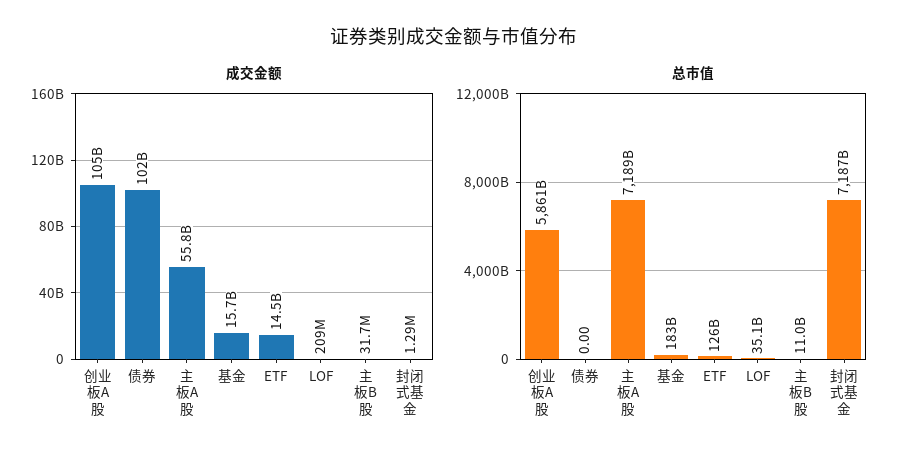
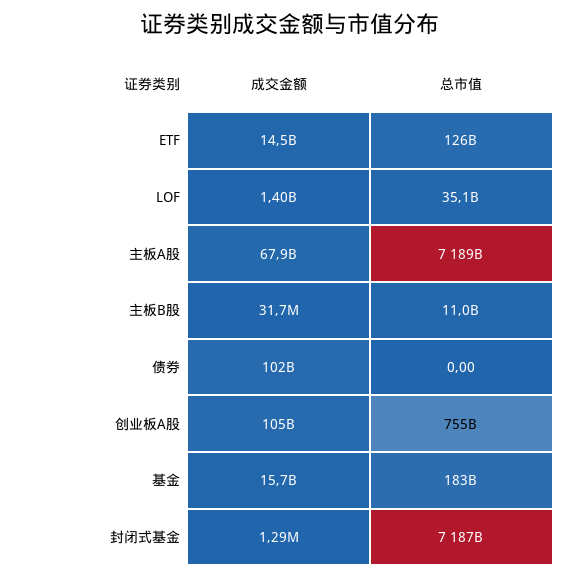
成交金额, 主板A股: 55800000000 -> 67900000000
成交金额, LOF: 209000000 -> 1400000000
总市值, 创业板A股: 5861000000000 -> 755000000000

